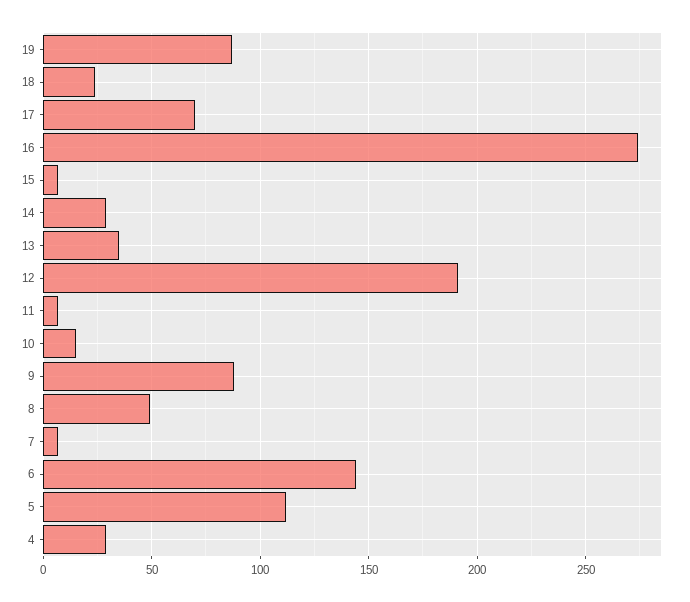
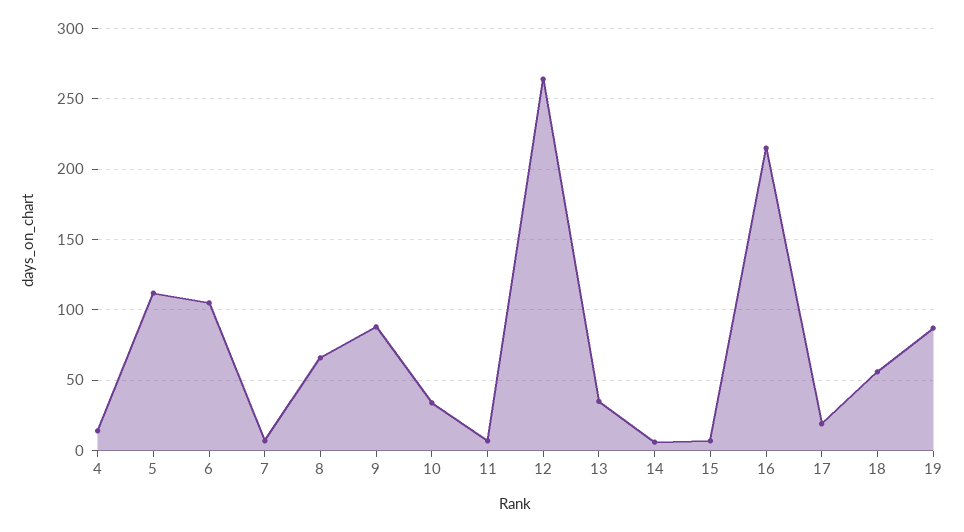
18: 25 -> 55
17: 70 -> 20
16: 275 -> 215
14: 30 -> 5
12: 190 -> 265
10: 15 -> 35
8: 50 -> 65
6: 145 -> 105
4: 30 -> 15

